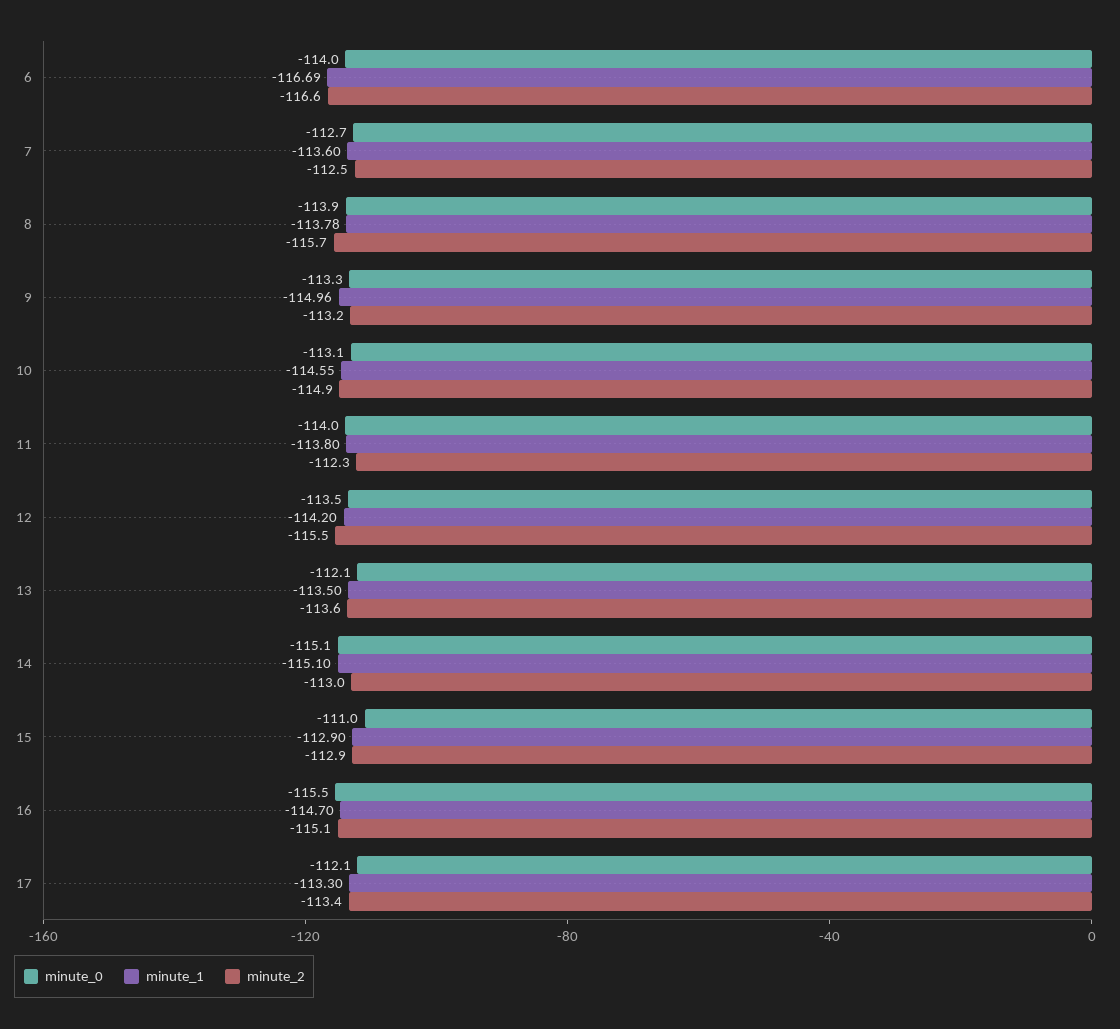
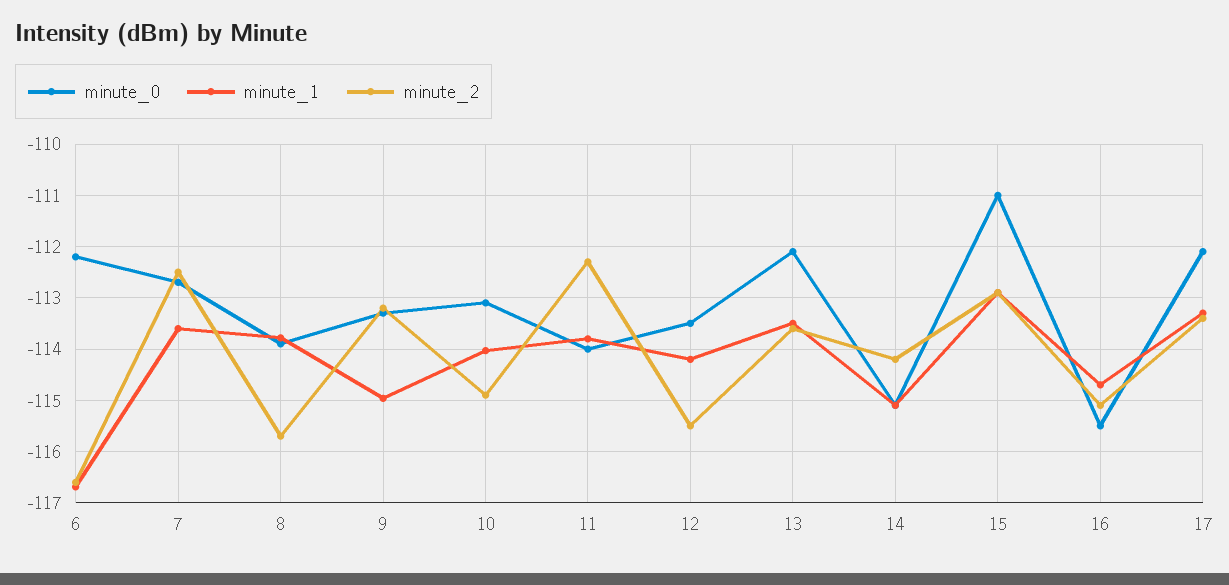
minute_0, 6: -114 -> -112.2
minute_1, 10: -114.55 -> -114
minute_2, 14: -113 -> -114.2

